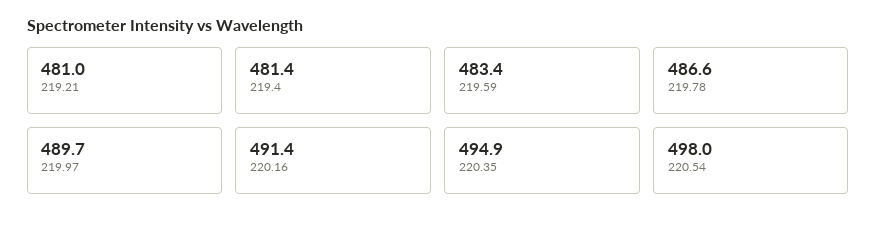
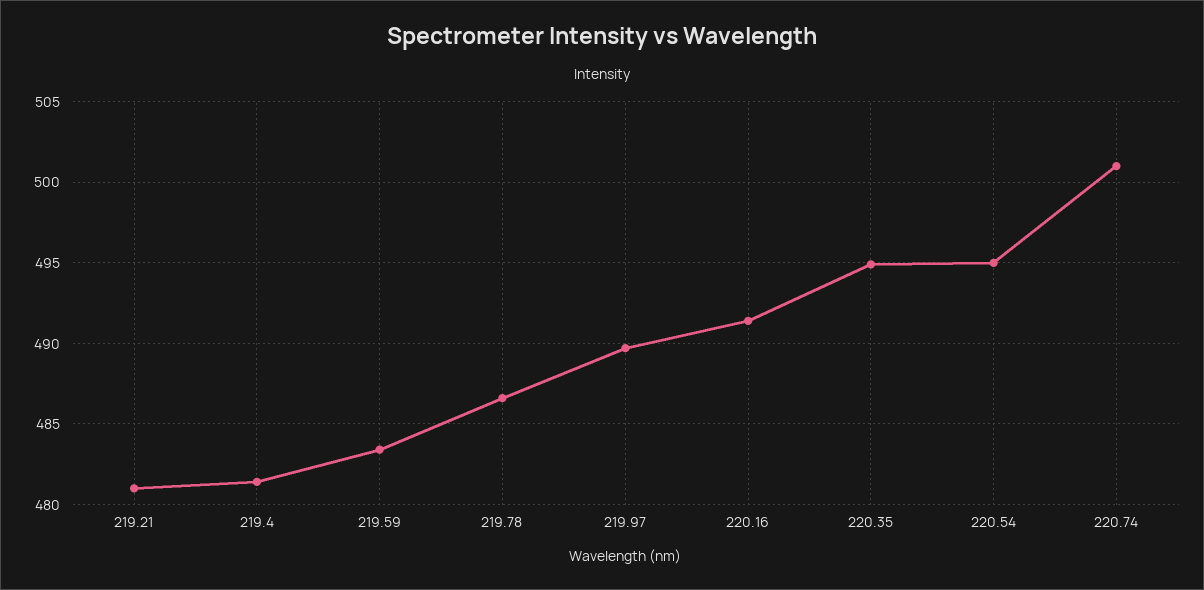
220.54: 498 -> 495
220.74: none -> 501

